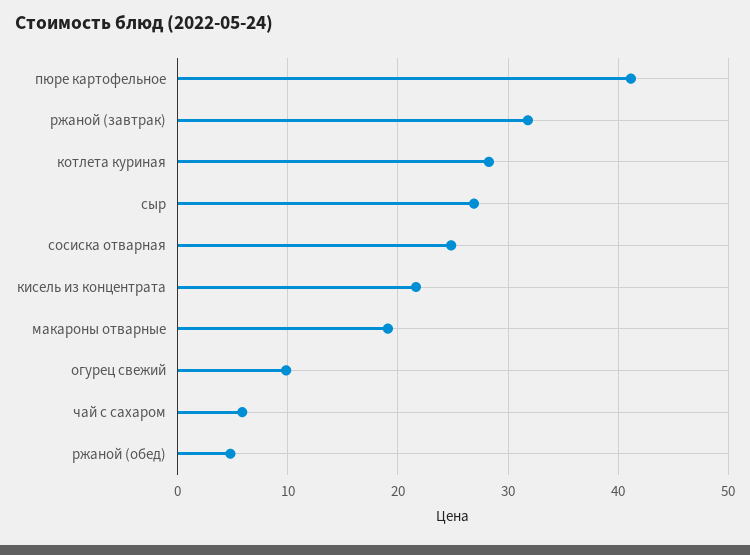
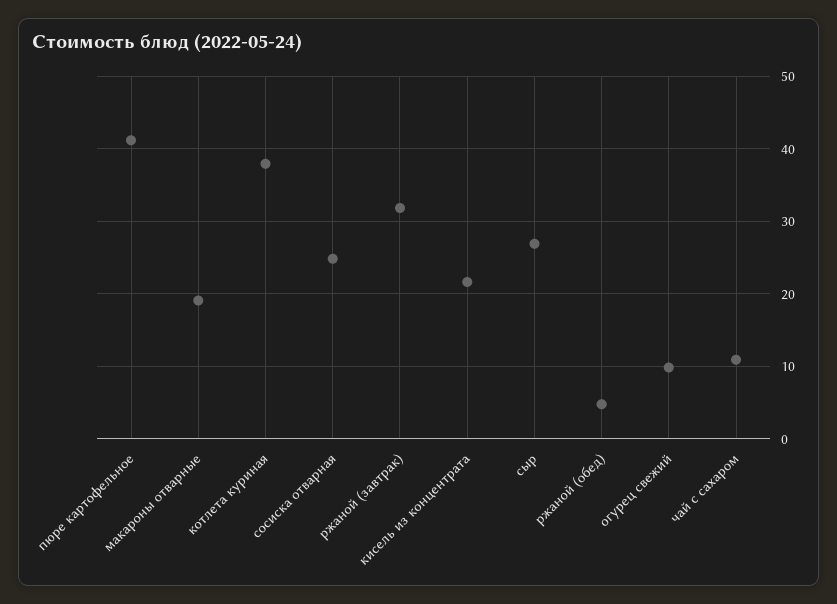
котлета куриная: 28 -> 38
чай с сахаром: 6 -> 11

